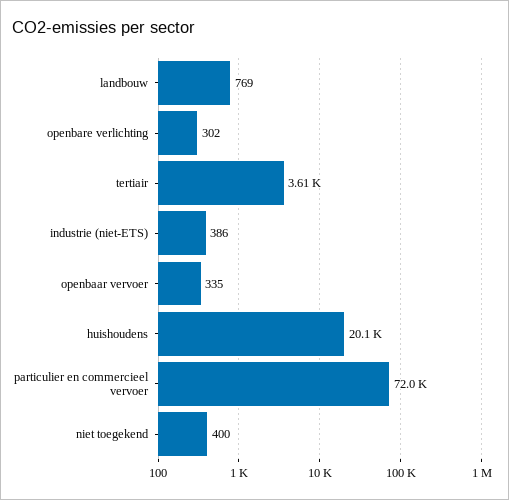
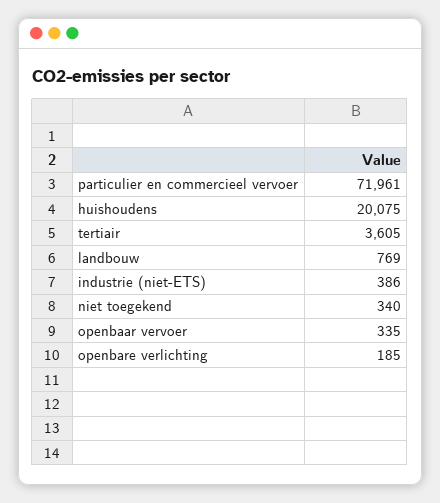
openbare verlichting: 302 -> 185
niet toegekend: 400 -> 340

